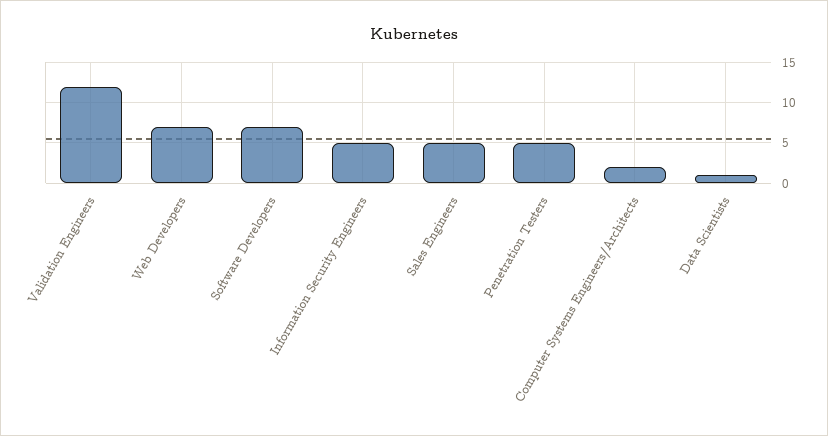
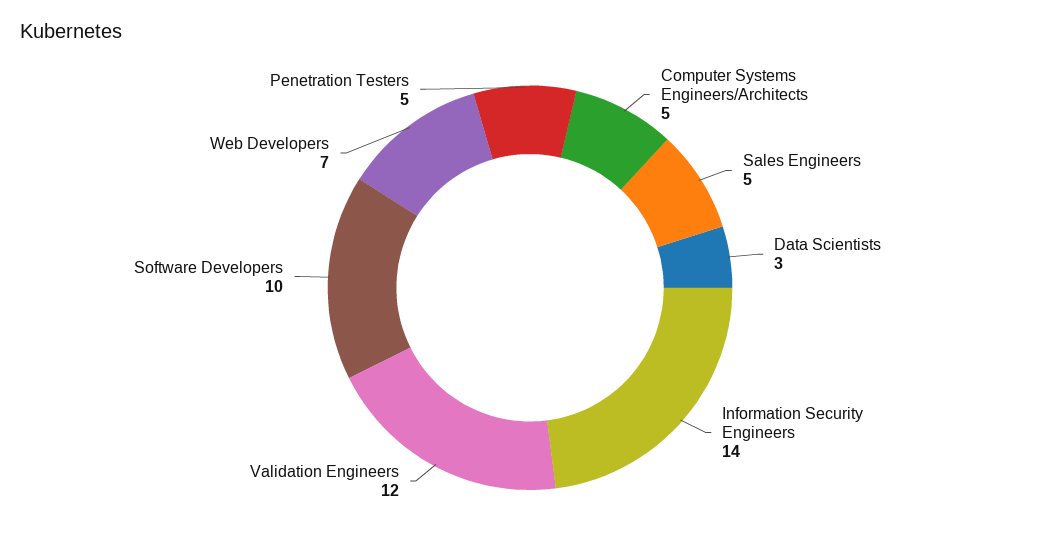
Software Developers: 7 -> 10
Information Security Engineers: 5 -> 14
Computer Systems Engineers/Architects: 2 -> 5
Data Scientists: 1 -> 3

